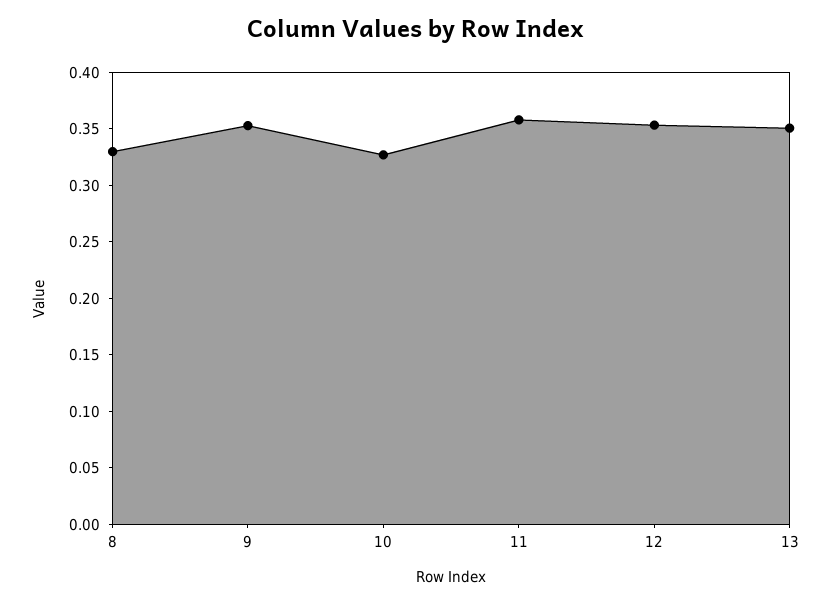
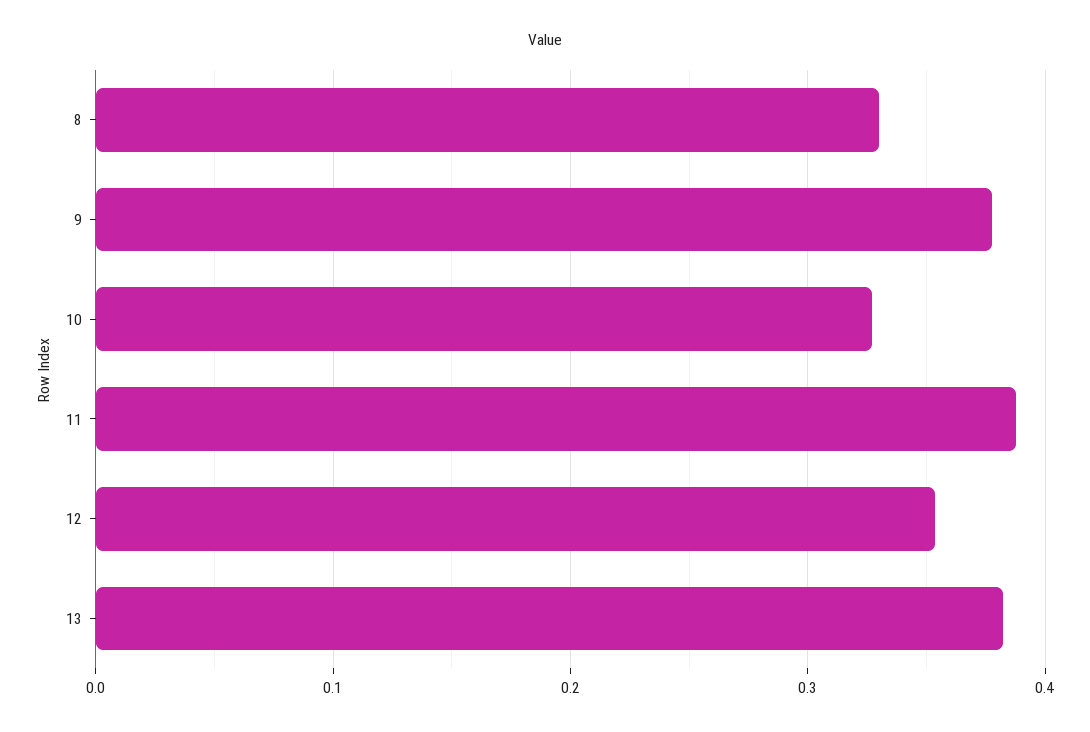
9: 0.35 -> 0.38
11: 0.36 -> 0.39
13: 0.35 -> 0.38

